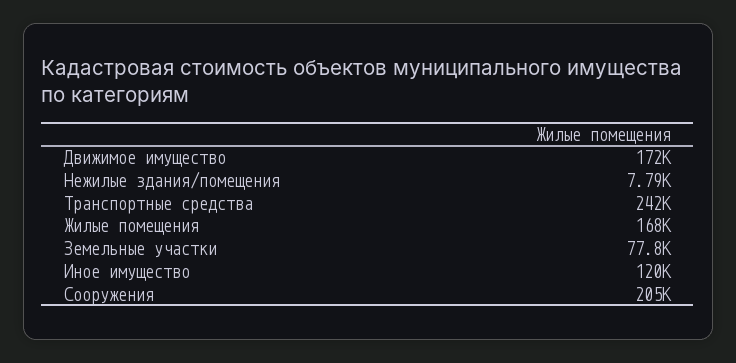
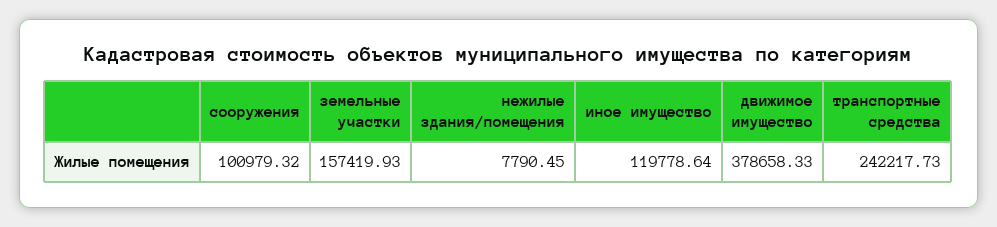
Движимое имущество: 172000 -> 378658.33
Жилые помещения: 168000 -> none
Земельные участки: 77800 -> 157419.93
Сооружения: 205000 -> 100979.32

